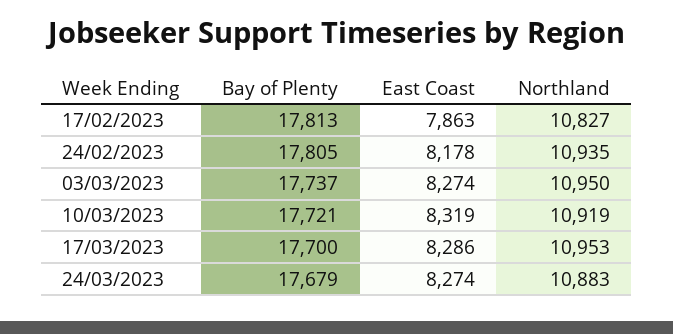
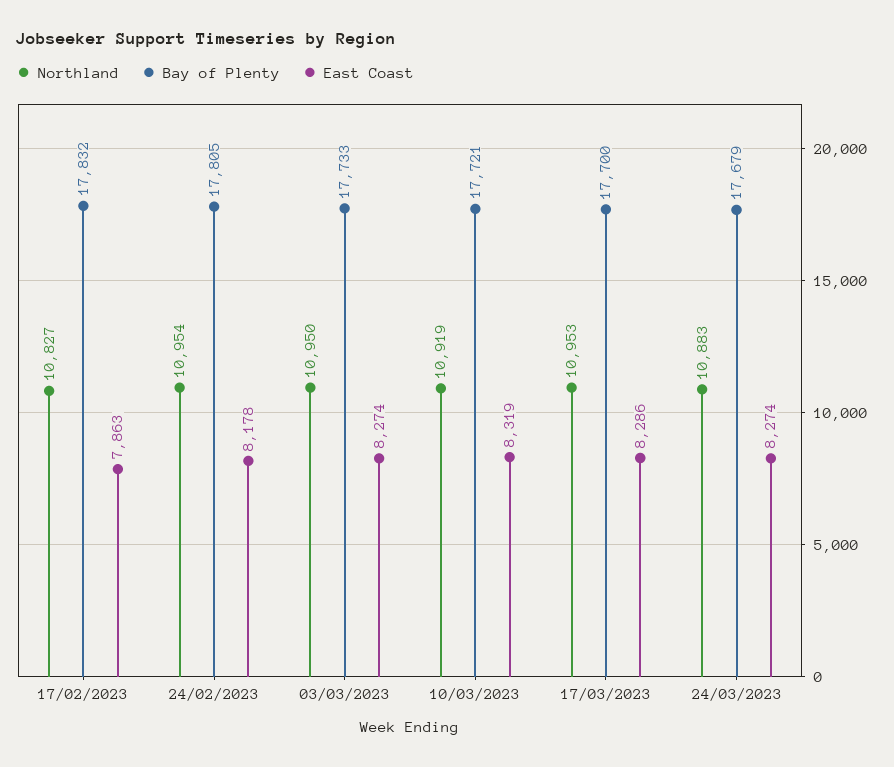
Bay of Plenty, 17/02/2023: 17813 -> 17832
Northland, 24/02/2023: 10935 -> 10954
Bay of Plenty, 03/03/2023: 17737 -> 17733

